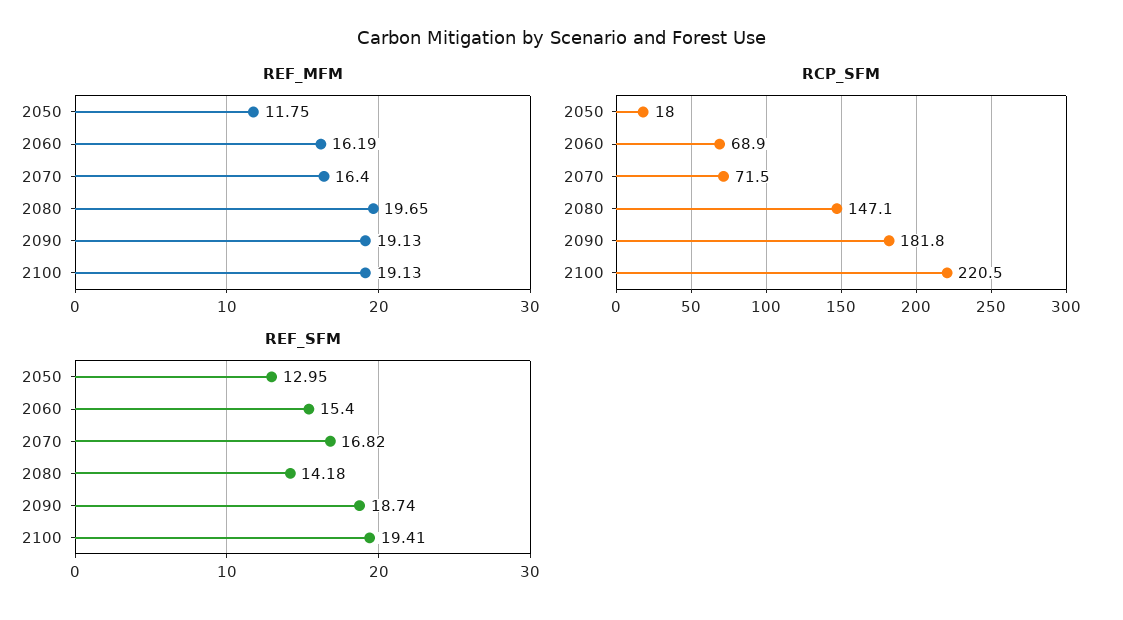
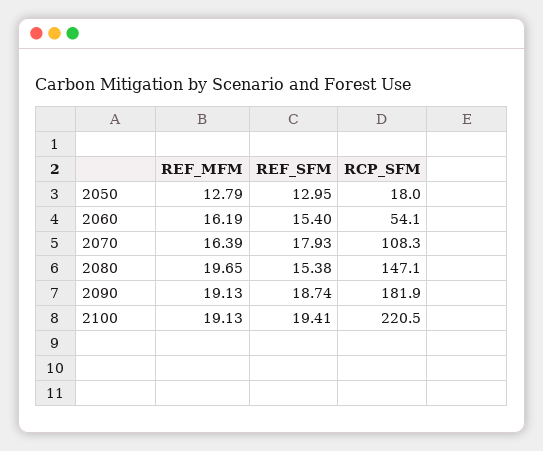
REF_MFM, 2050: 11.75 -> 12.79
REF_MFM, 2070: 16.4 -> 16.39
RCP_SFM, 2060: 68.9 -> 54.1
RCP_SFM, 2070: 71.5 -> 108.3
RCP_SFM, 2090: 181.8 -> 181.9
REF_SFM, 2070: 16.82 -> 17.93
REF_SFM, 2080: 14.18 -> 15.38

